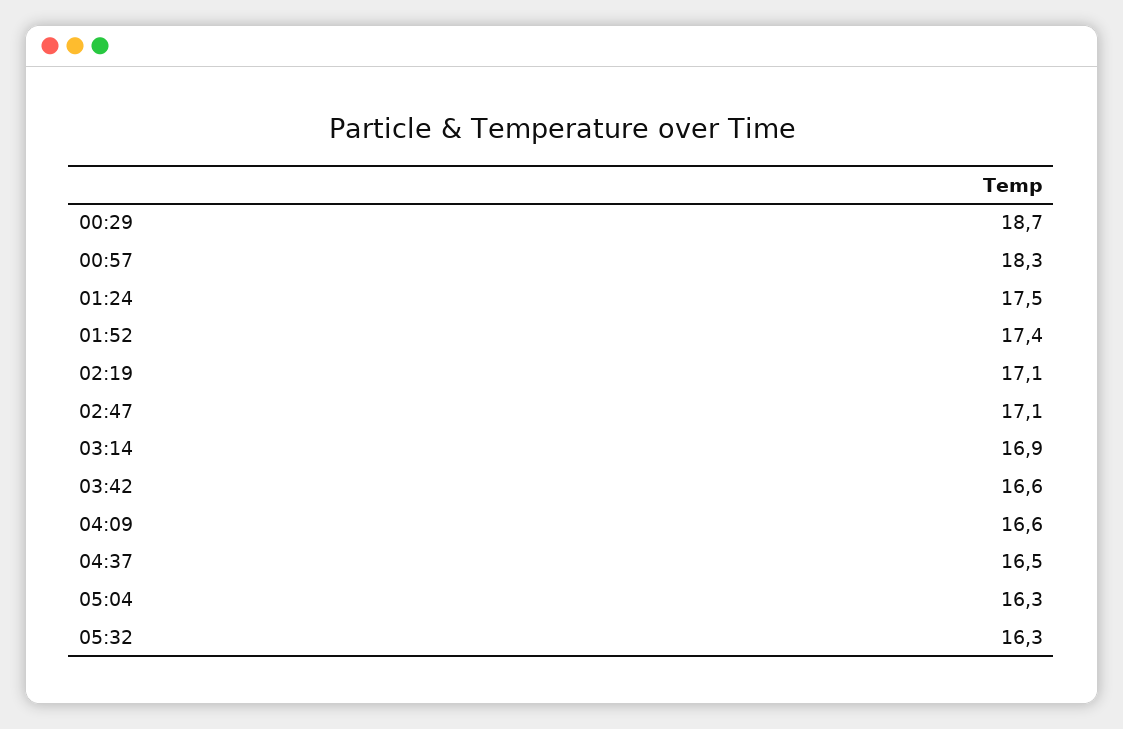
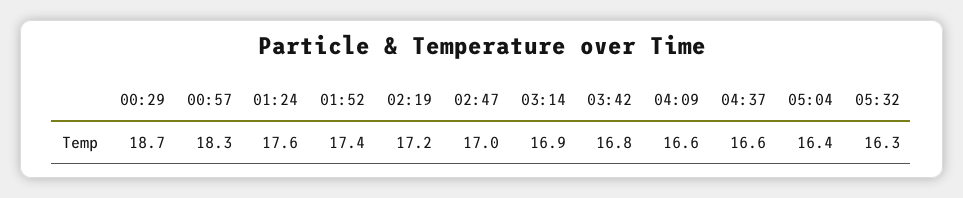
01:24: 17.5 -> 17.6
02:19: 17.1 -> 17.2
02:47: 17.1 -> 17
03:42: 16.6 -> 16.8
04:37: 16.5 -> 16.6
05:04: 16.3 -> 16.4

